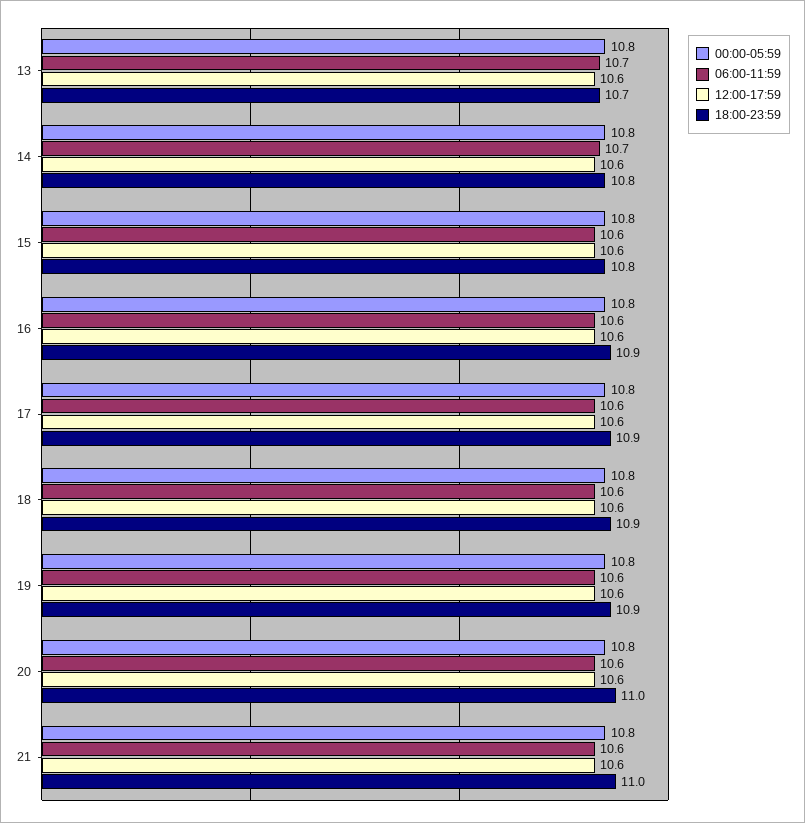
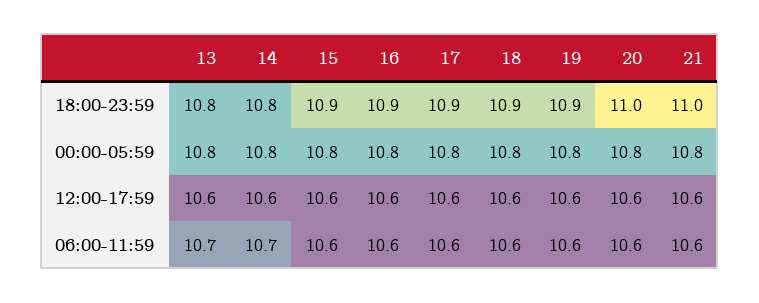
18:00-23:59, 13: 10.7 -> 10.8
18:00-23:59, 15: 10.8 -> 10.9

